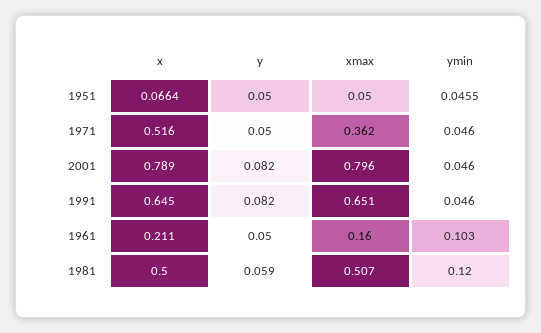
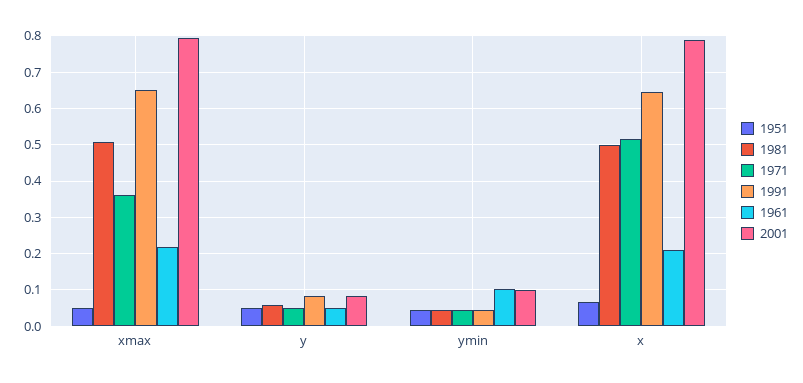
2001, ymin: 0.046 -> 0.1
1961, xmax: 0.16 -> 0.22
1981, ymin: 0.12 -> 0.04

